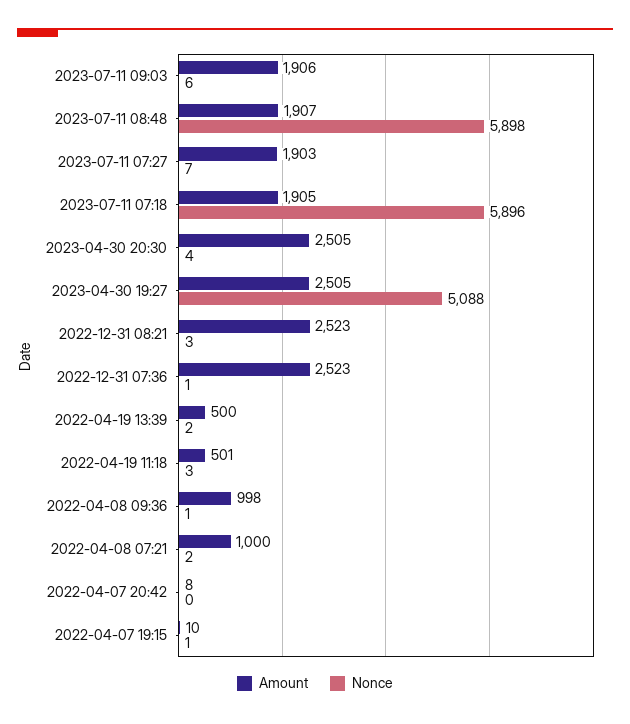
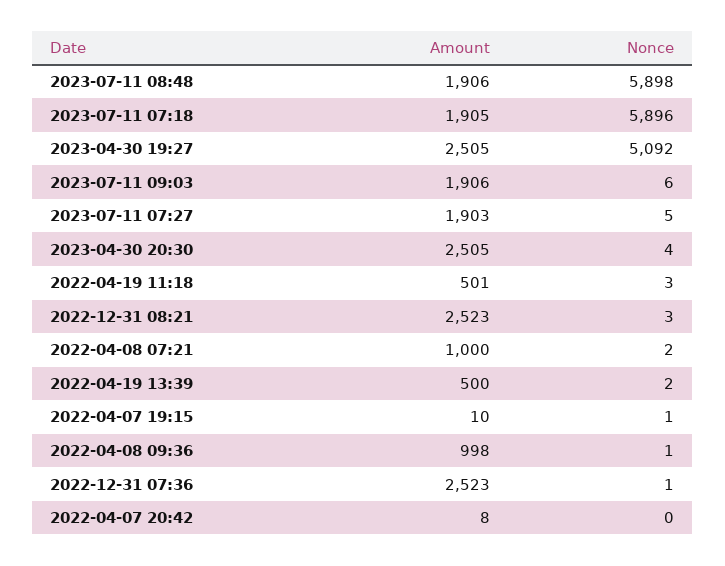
Amount, 2023-07-11 08:48: 1907 -> 1906
Nonce, 2023-07-11 07:27: 7 -> 5
Nonce, 2023-04-30 19:27: 5088 -> 5092

